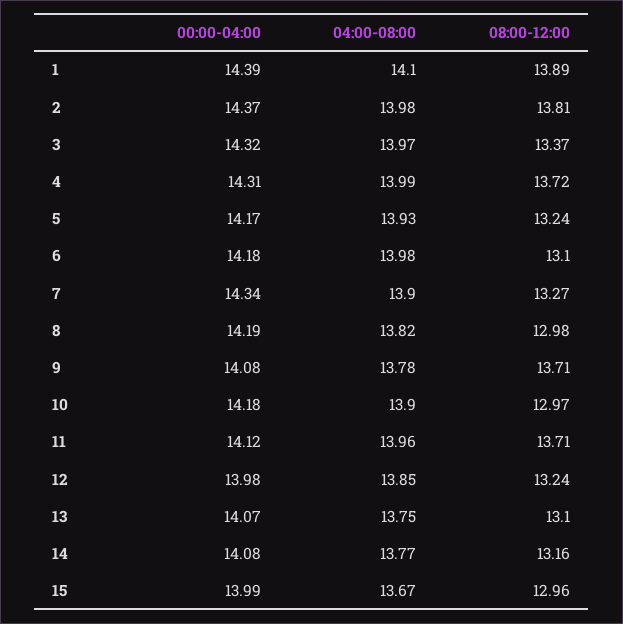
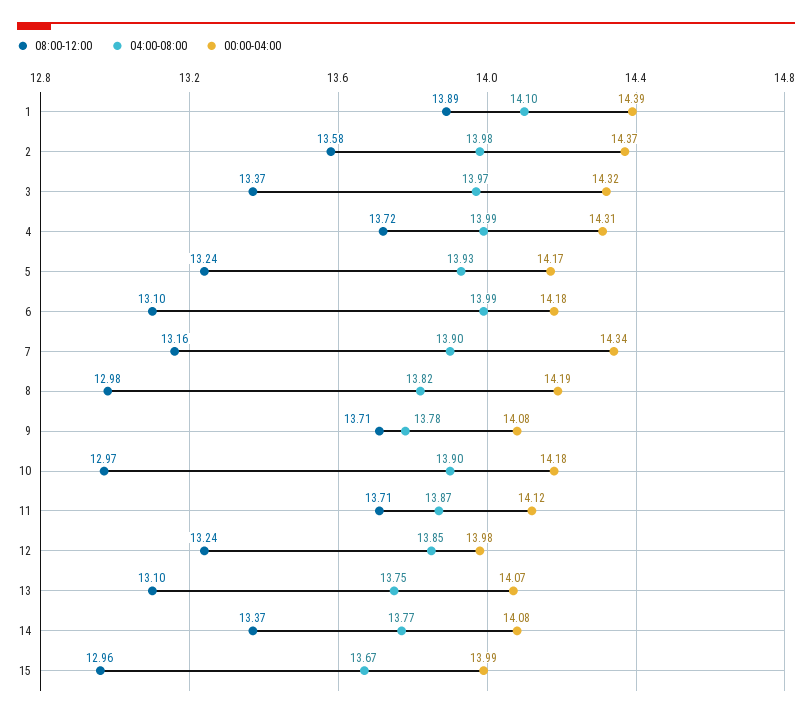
08:00-12:00, 2: 13.81 -> 13.58
04:00-08:00, 6: 13.98 -> 13.99
08:00-12:00, 7: 13.27 -> 13.16
04:00-08:00, 11: 13.96 -> 13.87
08:00-12:00, 14: 13.16 -> 13.37

